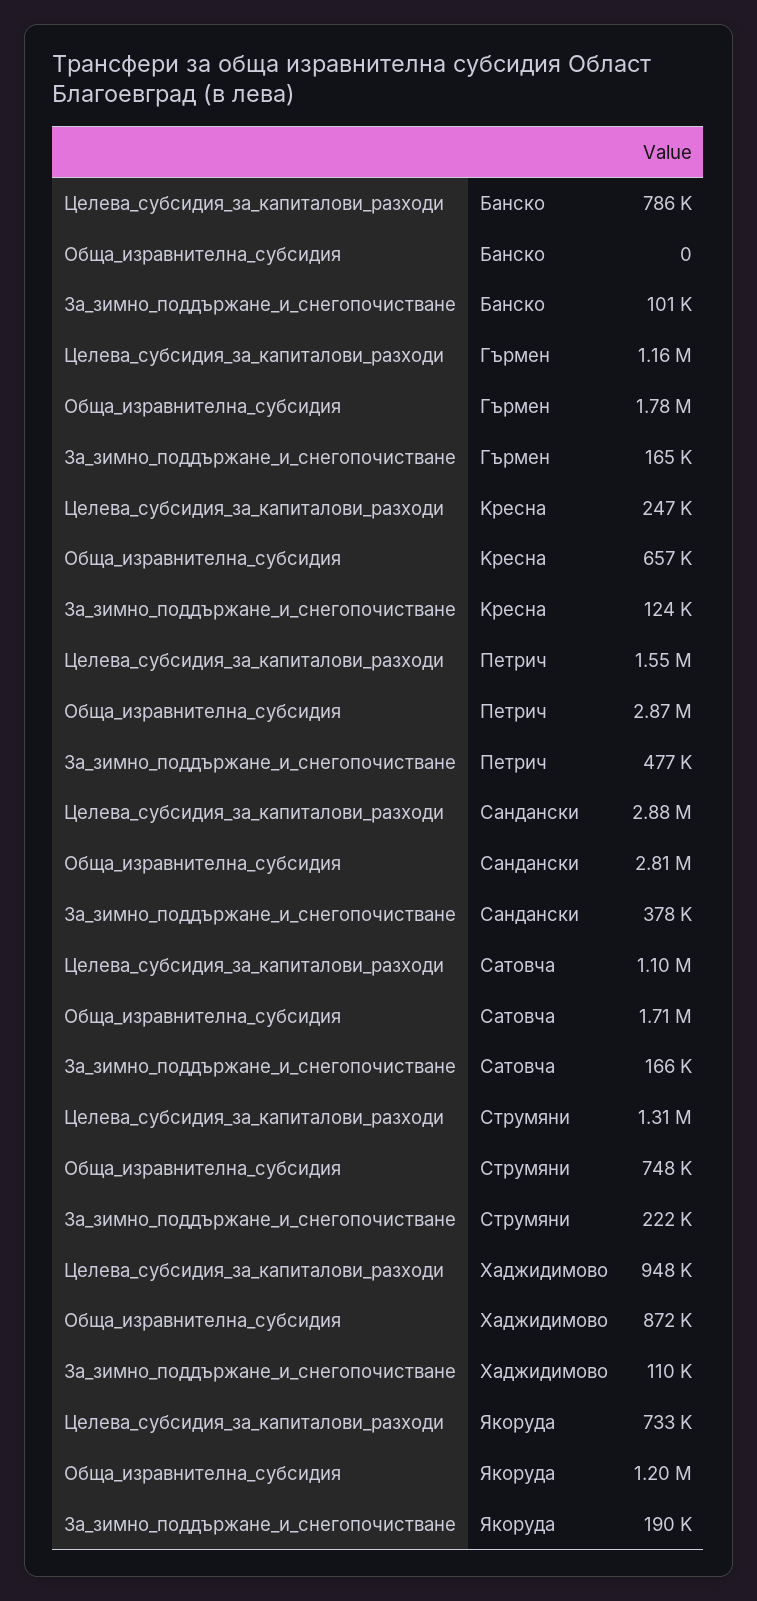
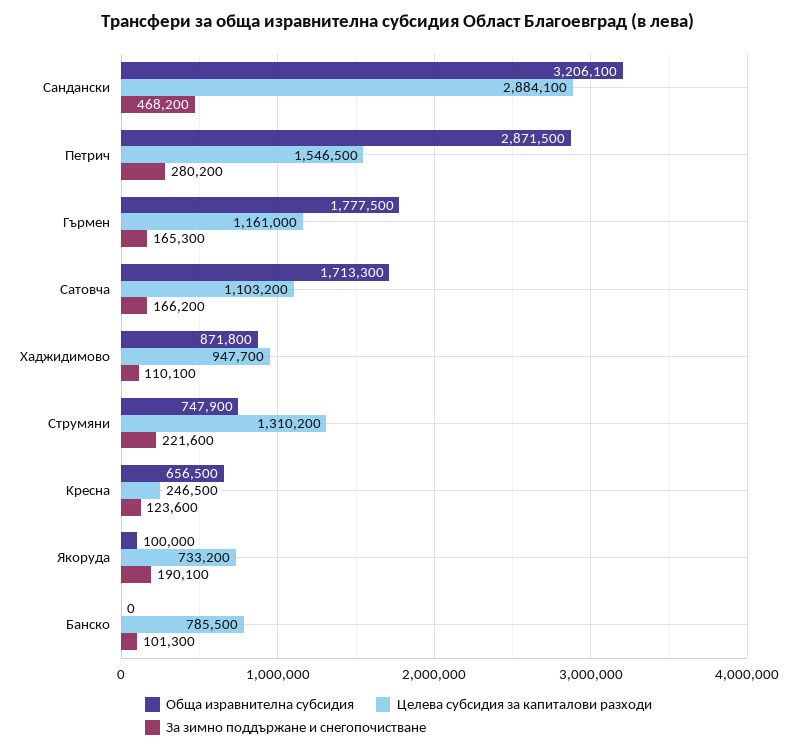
За_зимно_поддържане_и_снегопочистване, Петрич: 477000 -> 280200
Обща_изравнителна_субсидия, Cандански: 2810000 -> 3206100
За_зимно_поддържане_и_снегопочистване, Cандански: 378000 -> 468200
Обща_изравнителна_субсидия, Якоруда: 1200000 -> 100000

